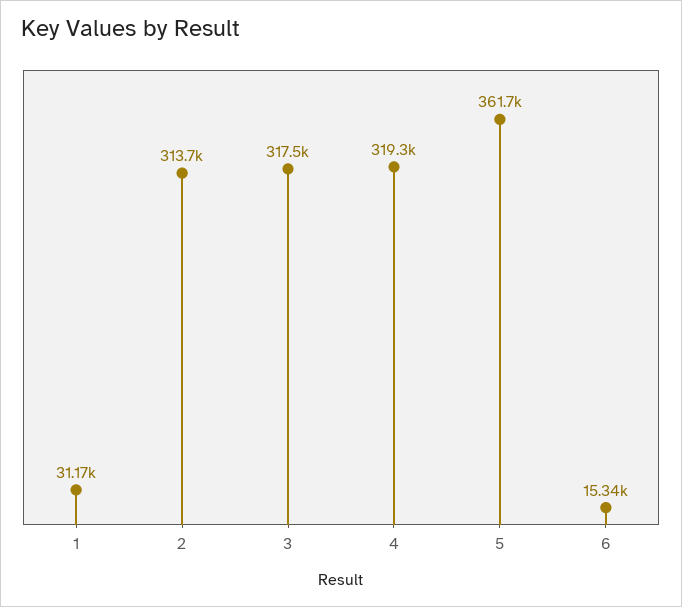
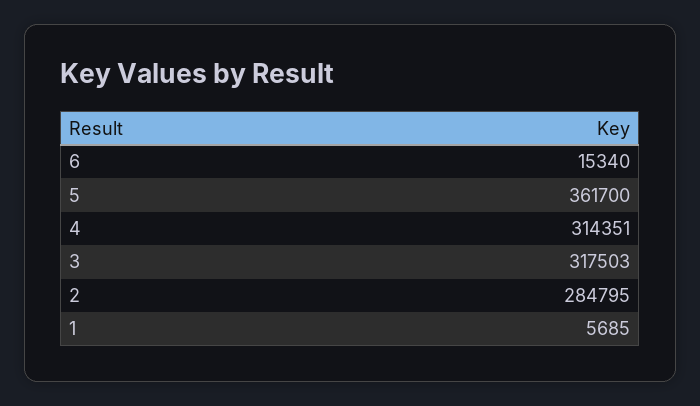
1: 31170 -> 5685
2: 313700 -> 284795
4: 319300 -> 314351

